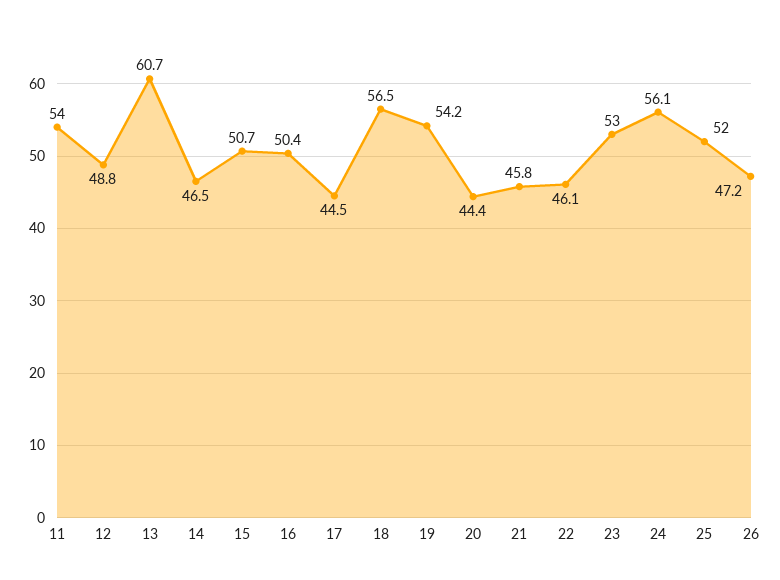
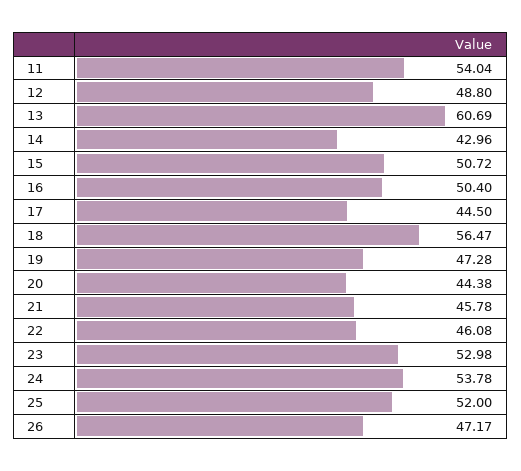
14: 46.5 -> 42.96
19: 54.2 -> 47.28
24: 56.1 -> 53.78

